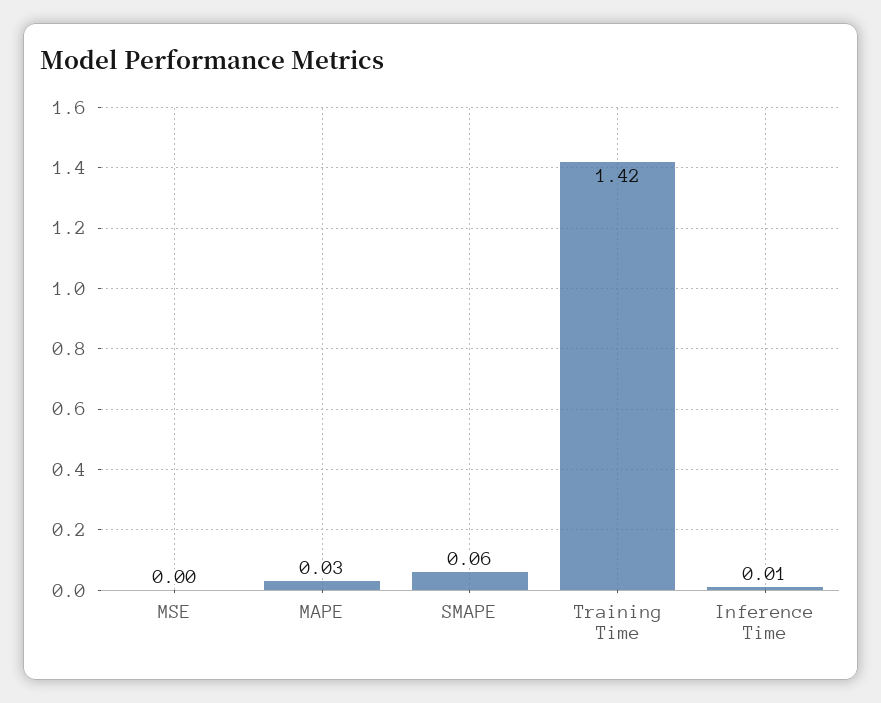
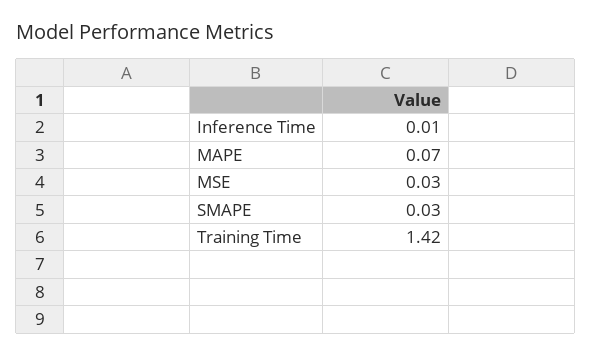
MSE: 0 -> 0.03
MAPE: 0.03 -> 0.07
SMAPE: 0.06 -> 0.03

